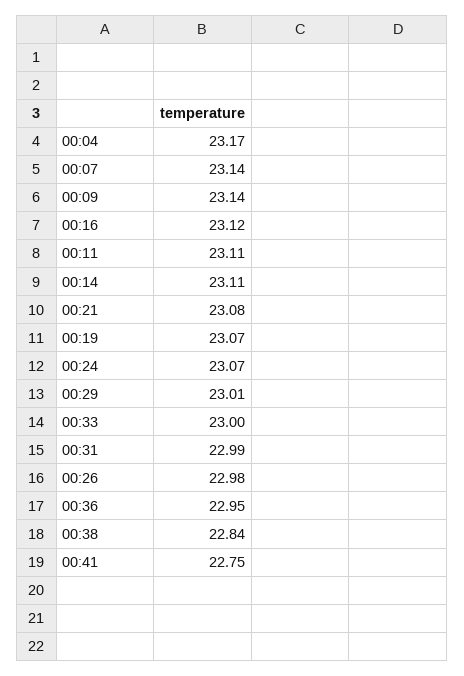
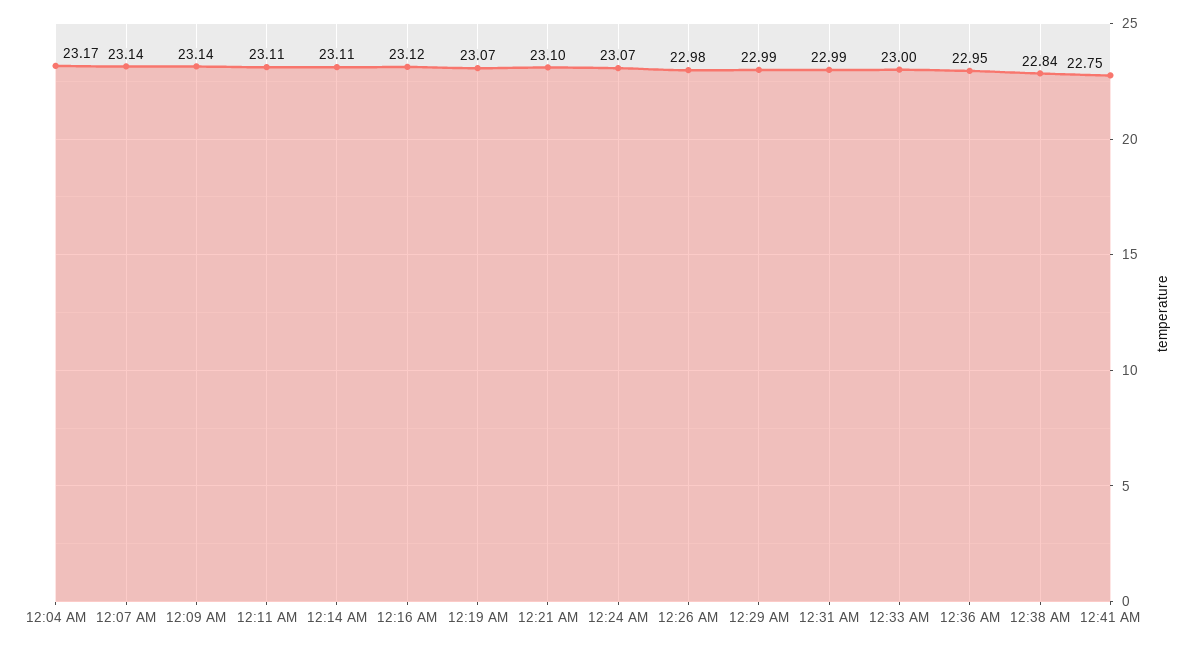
00:21: 23.08 -> 23.1
00:29: 23.01 -> 22.99

